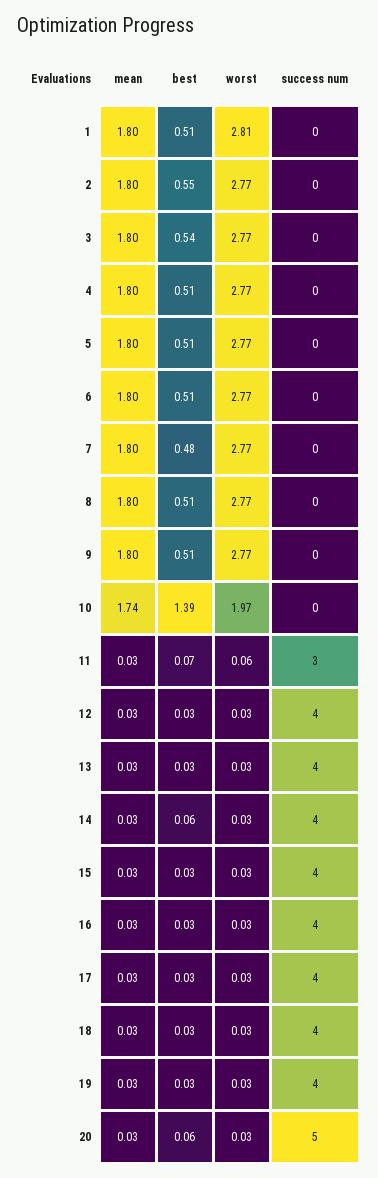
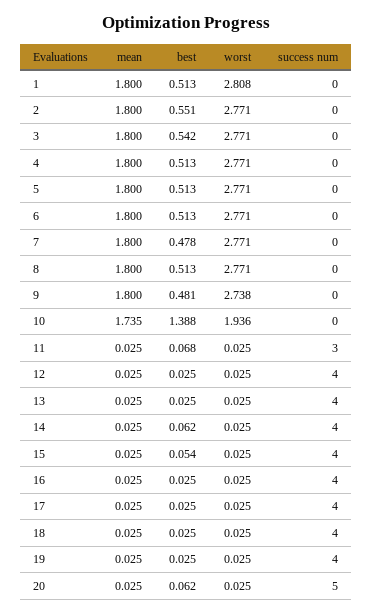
best, 9: 0.51 -> 0.481
worst, 9: 2.77 -> 2.738
worst, 10: 1.97 -> 1.936
worst, 11: 0.06 -> 0.025
best, 15: 0.03 -> 0.054

